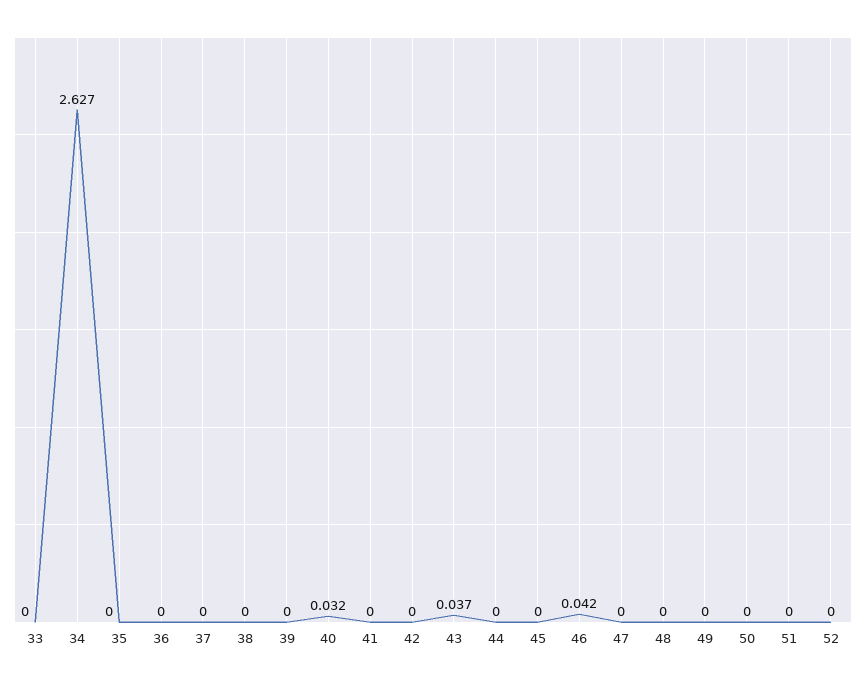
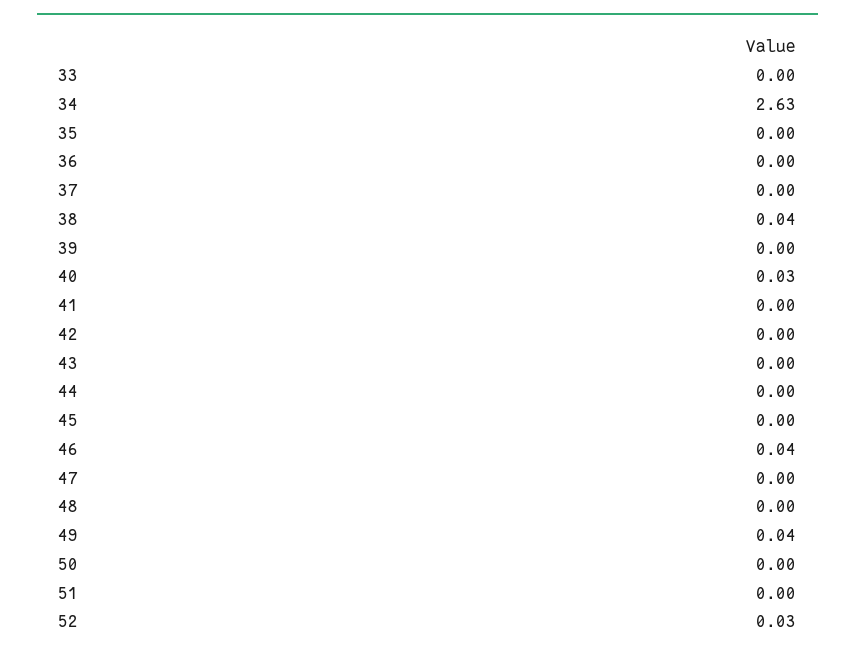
38: 0 -> 0.04
43: 0.037 -> 0
49: 0 -> 0.04
52: 0 -> 0.03

